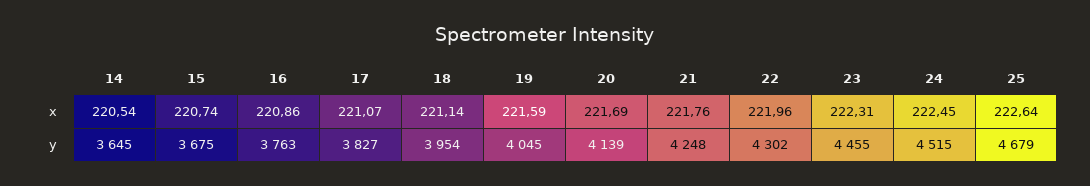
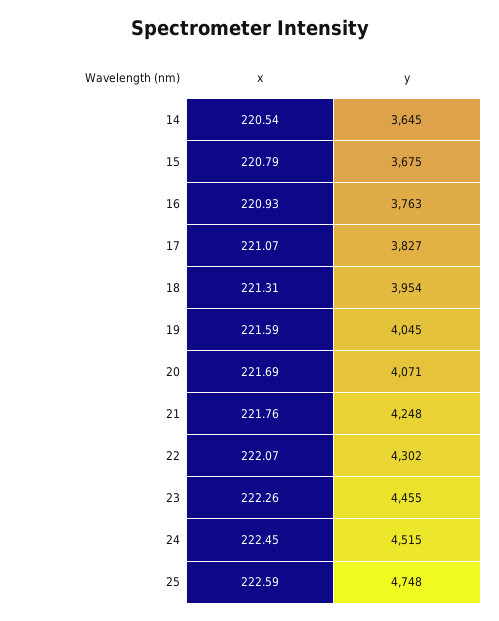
15, x: 220.74 -> 220.79
16, x: 220.86 -> 220.93
18, x: 221.14 -> 221.31
22, x: 221.96 -> 222.07
23, x: 222.31 -> 222.26
25, x: 222.64 -> 222.59
20, y: 4139 -> 4071
25, y: 4679 -> 4748

